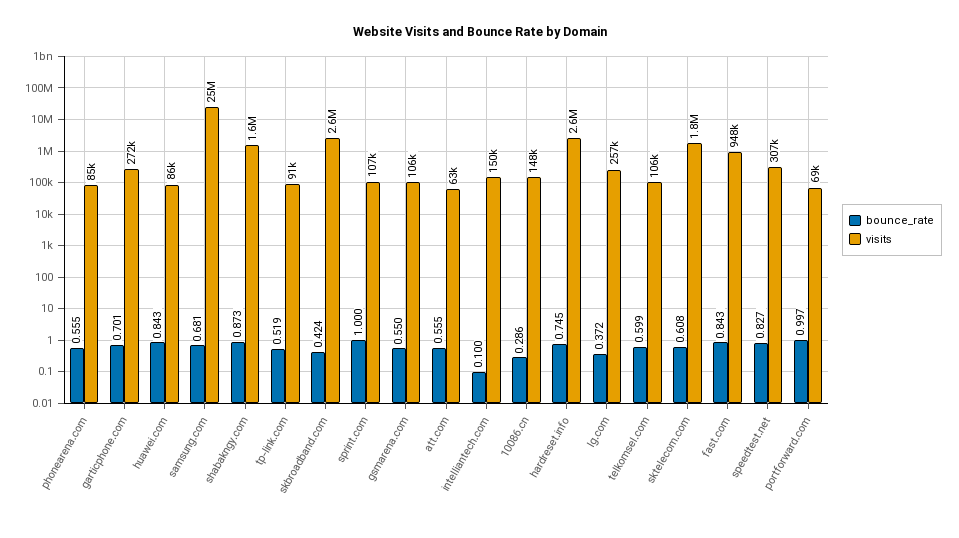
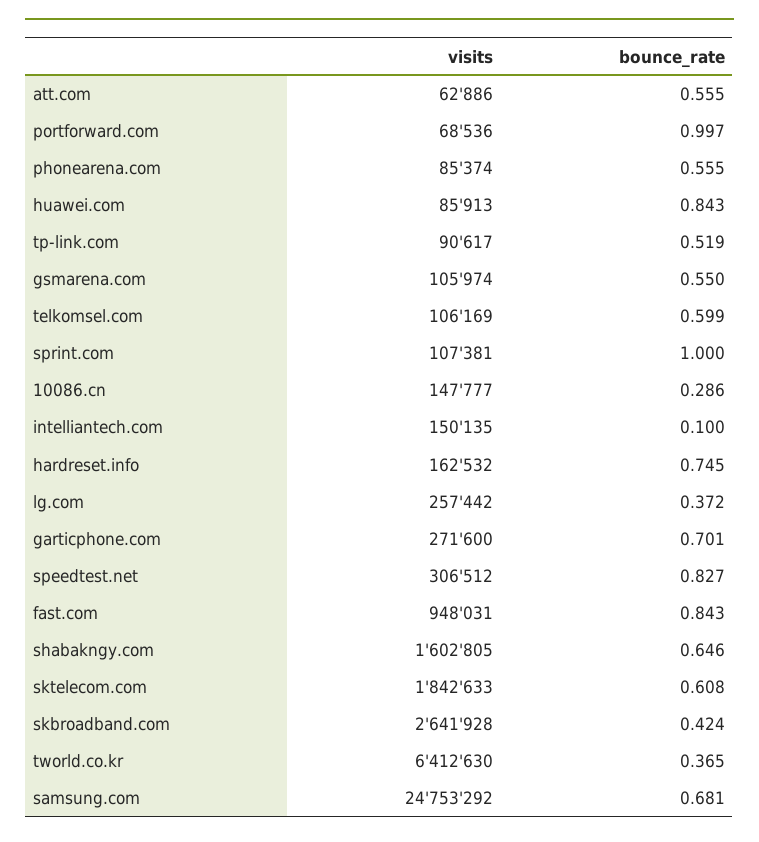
bounce_rate, shabakngy.com: 0.873 -> 0.646
visits, hardreset.info: 2600000 -> 162532
visits, tworld.co.kr: none -> 6412630
bounce_rate, tworld.co.kr: none -> 0.365

